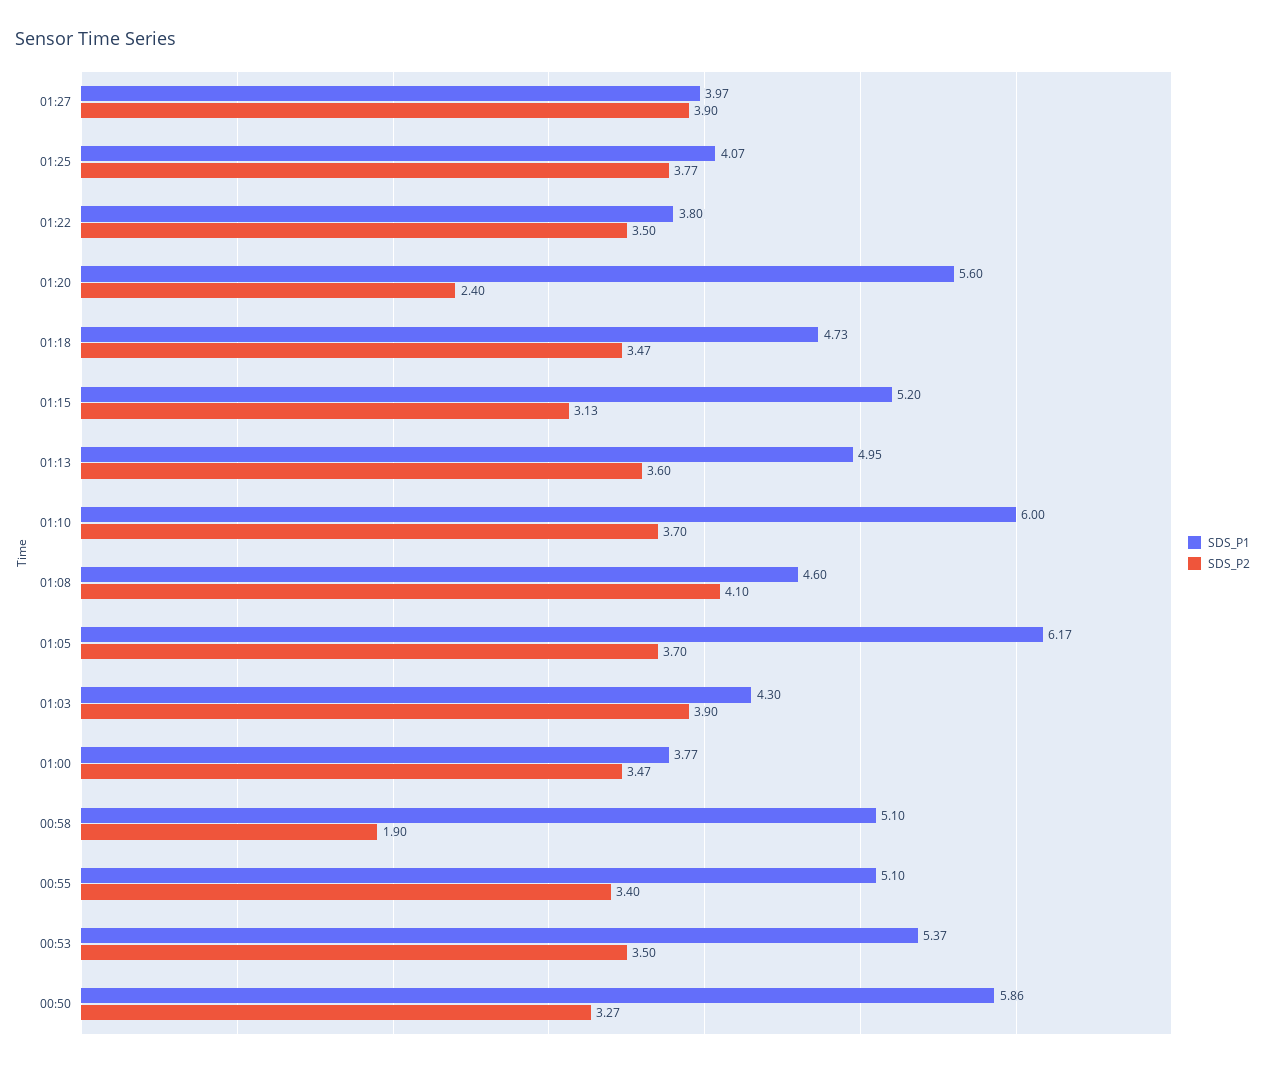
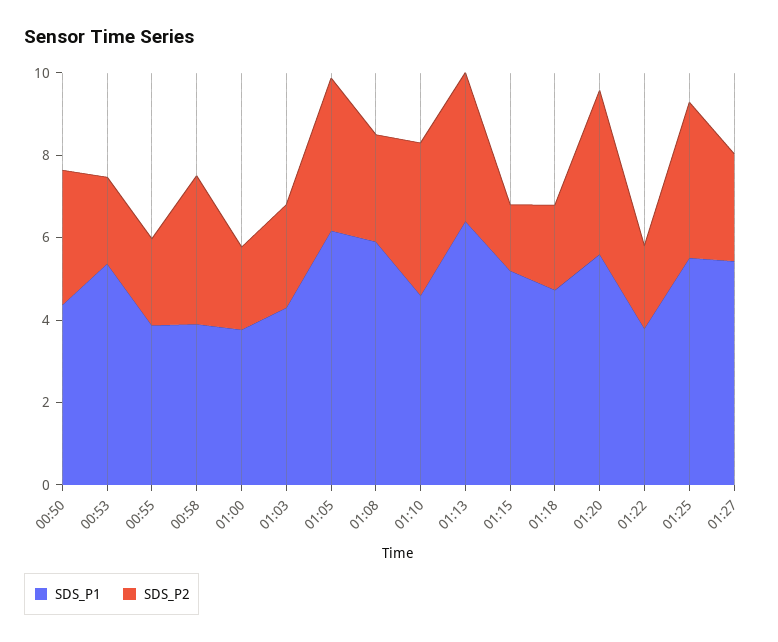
SDS_P1, 01:27: 3.97 -> 5.5
SDS_P2, 01:27: 3.9 -> 2.5
SDS_P1, 01:25: 4.07 -> 5.5
SDS_P2, 01:22: 3.5 -> 2
SDS_P2, 01:20: 2.4 -> 4
SDS_P2, 01:18: 3.47 -> 2
SDS_P2, 01:15: 3.13 -> 1.5
SDS_P1, 01:13: 4.95 -> 6.5
SDS_P1, 01:10: 6 -> 4.5
SDS_P1, 01:08: 4.6 -> 6
SDS_P2, 01:08: 4.1 -> 2.5
SDS_P2, 01:03: 3.9 -> 2.5
SDS_P2, 01:00: 3.47 -> 2
SDS_P1, 00:58: 5.1 -> 4
SDS_P2, 00:58: 1.9 -> 3.5
SDS_P1, 00:55: 5.1 -> 4
SDS_P2, 00:55: 3.4 -> 2
SDS_P2, 00:53: 3.5 -> 2
SDS_P1, 00:50: 5.86 -> 4.5

